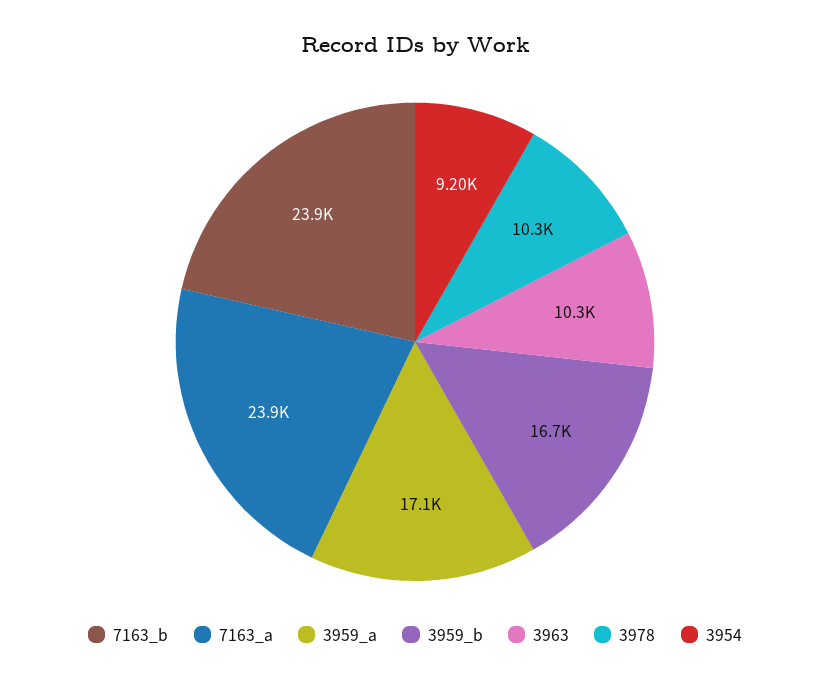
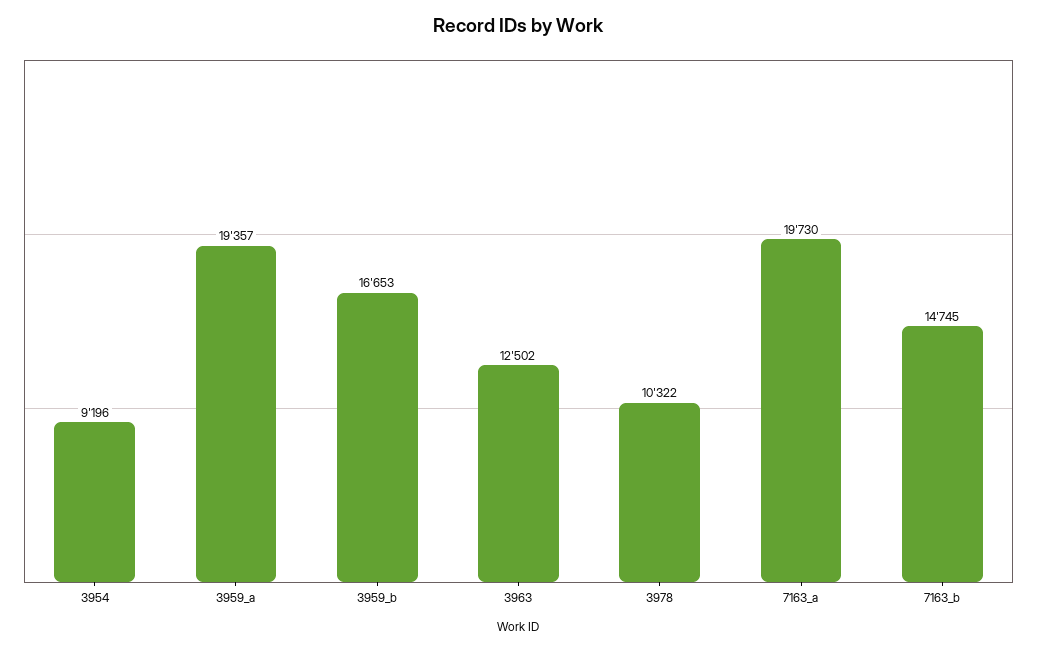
7163_b: 23900 -> 14745
7163_a: 23900 -> 19730
3959_a: 17100 -> 19357
3963: 10300 -> 12502

